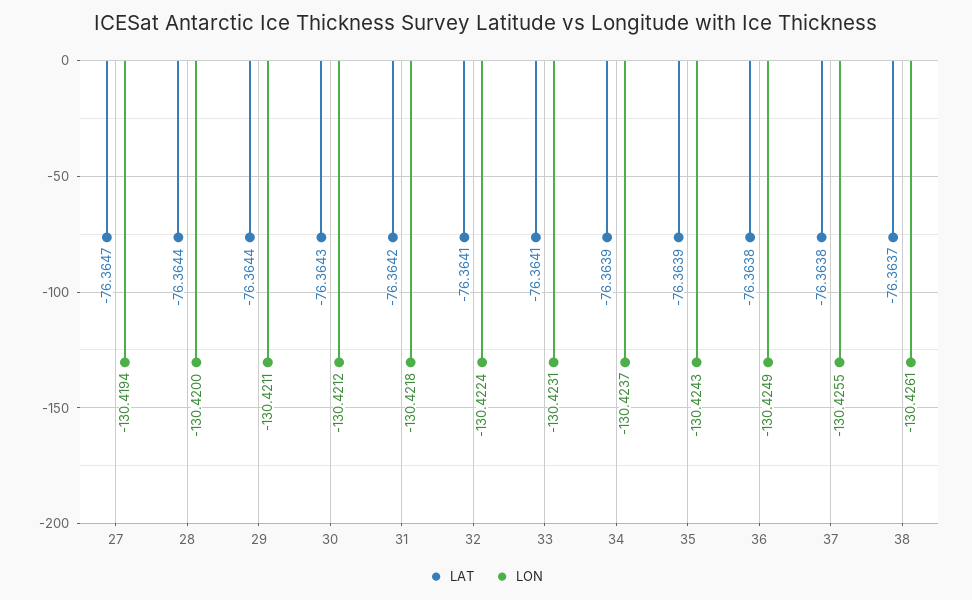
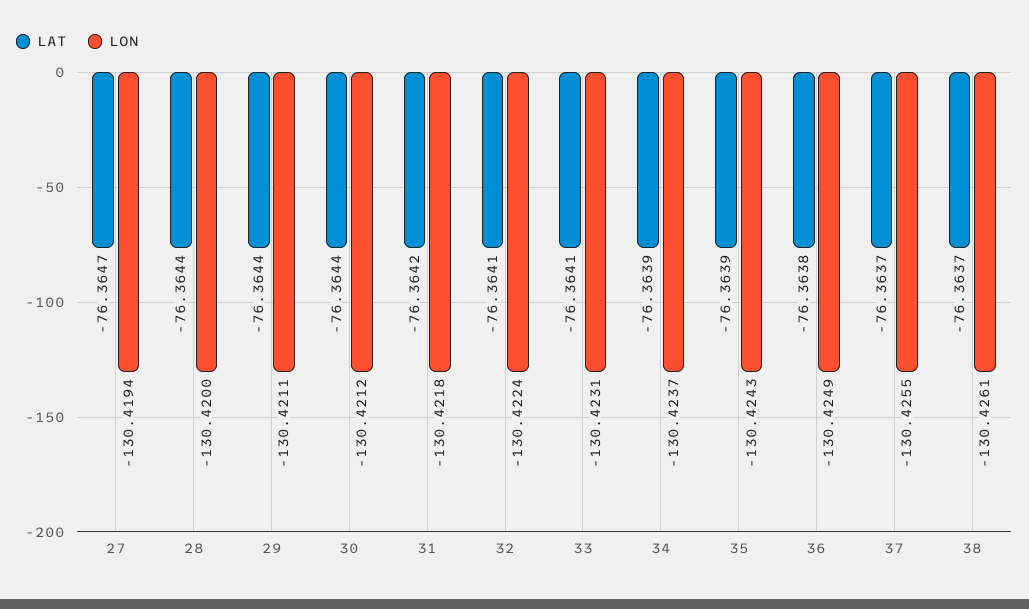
LAT, 30: -76.3643 -> -76.3644
LAT, 37: -76.3638 -> -76.3637

